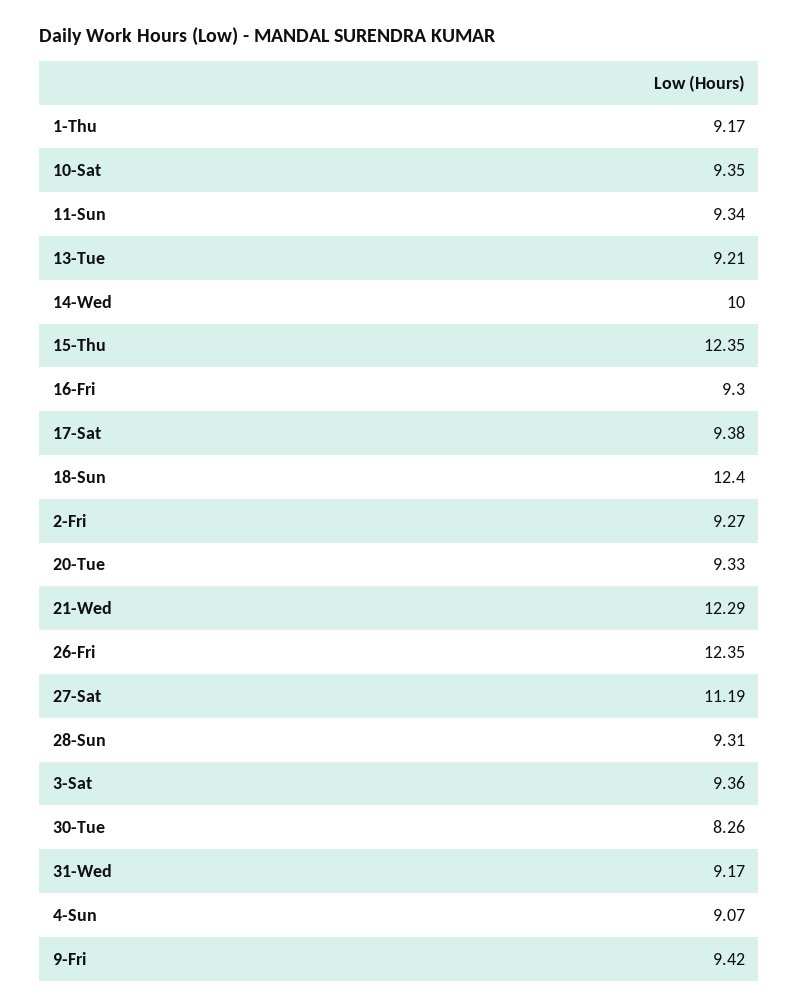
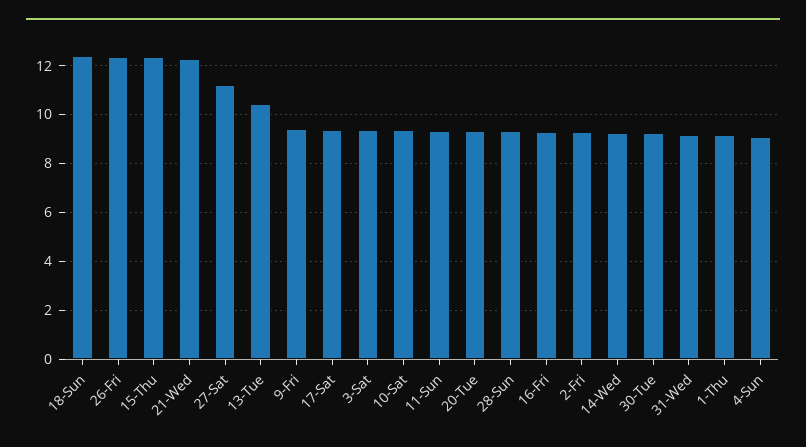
13-Tue: 9.21 -> 10.5
14-Wed: 10 -> 9.25
30-Tue: 8.26 -> 9.25

